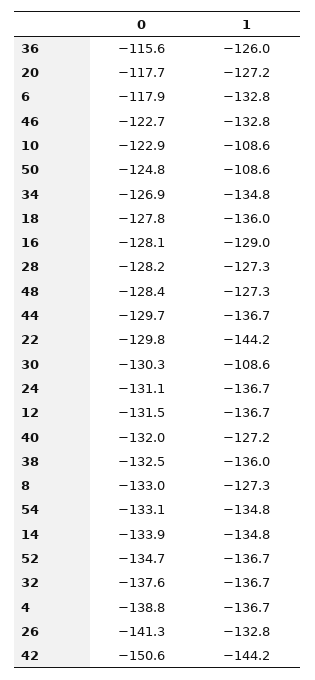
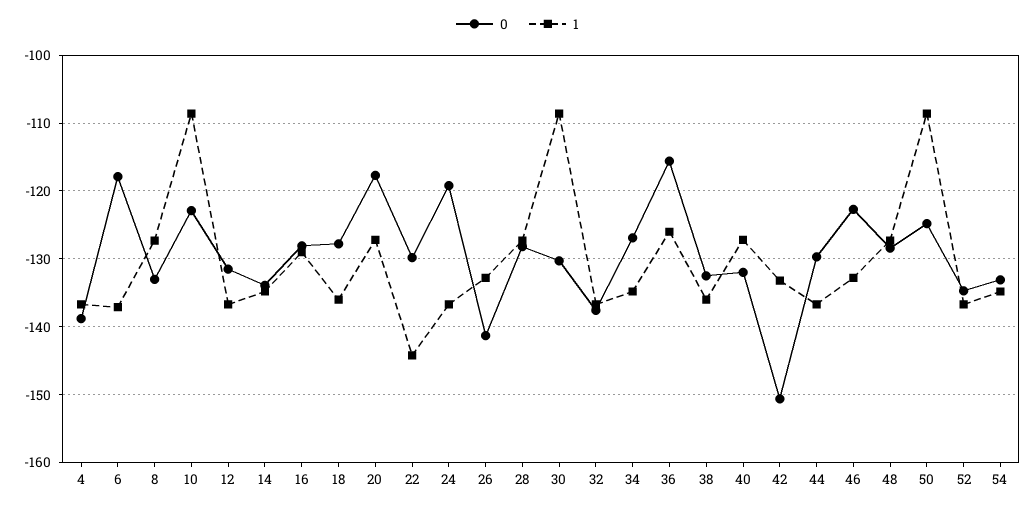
1, 6: -132.8 -> -137
0, 24: -131.1 -> -119
1, 42: -144.2 -> -133

